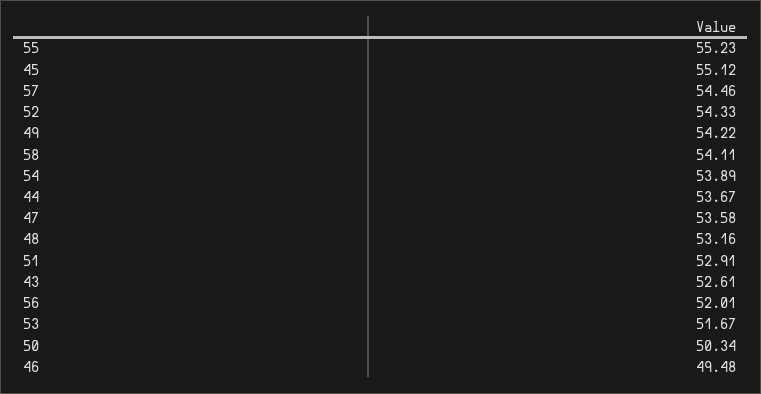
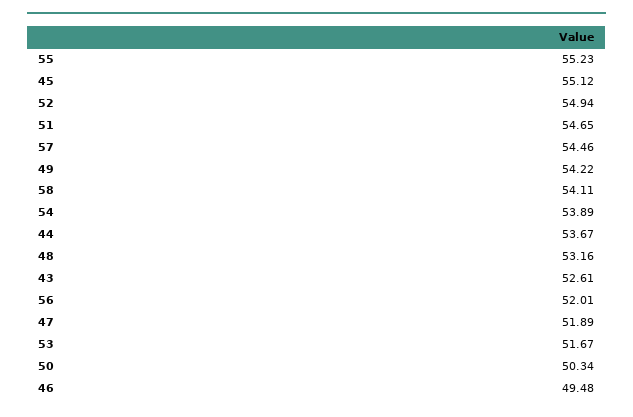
52: 54.33 -> 54.94
47: 53.58 -> 51.89
51: 52.91 -> 54.65

